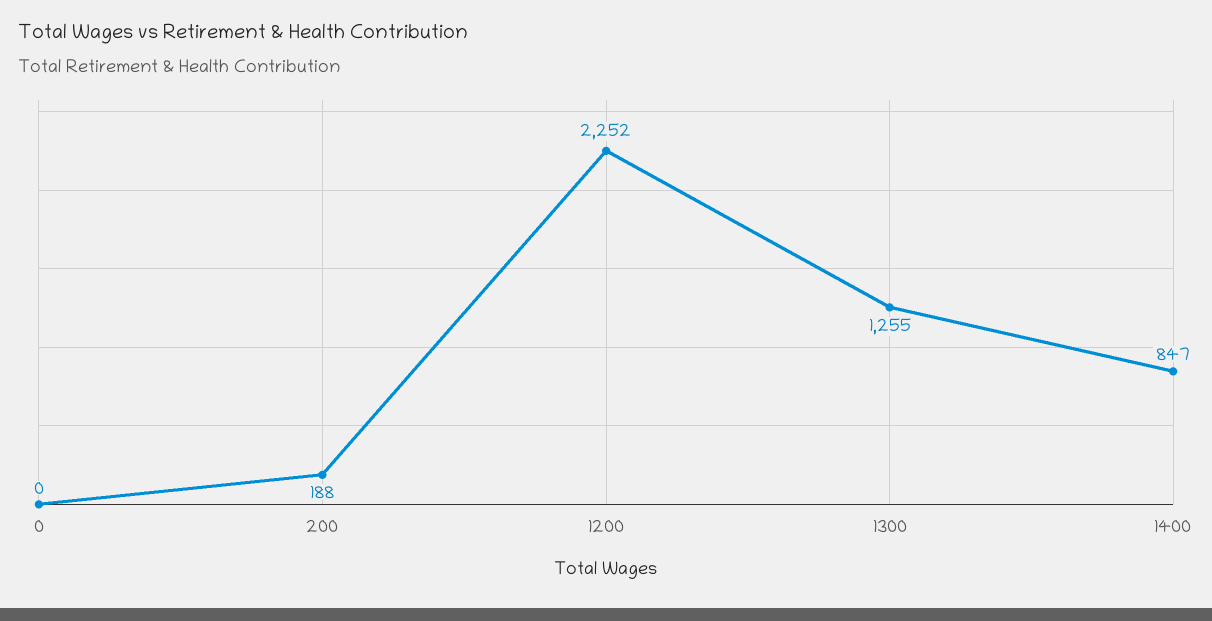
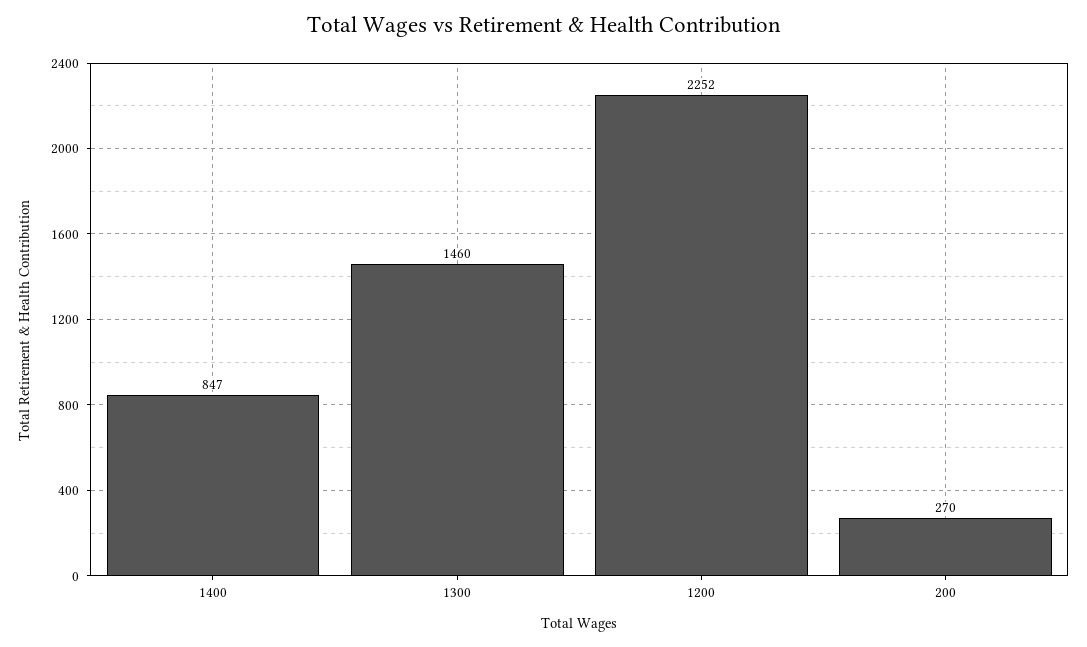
0: 0 -> none
200: 188 -> 270
1300: 1255 -> 1460

